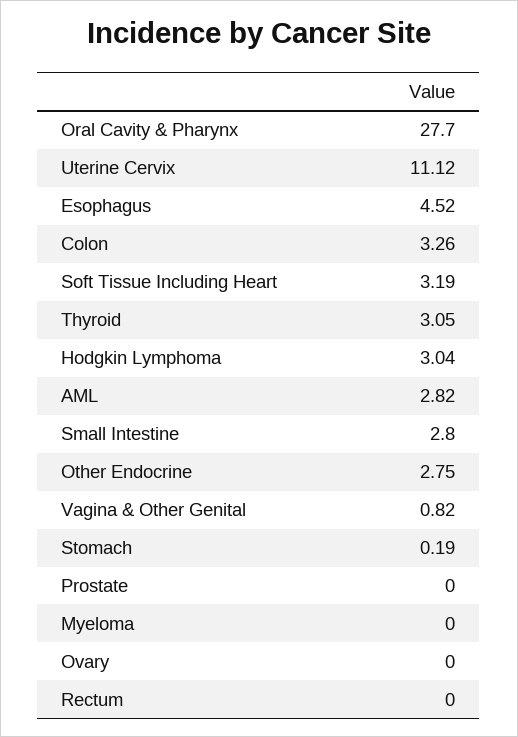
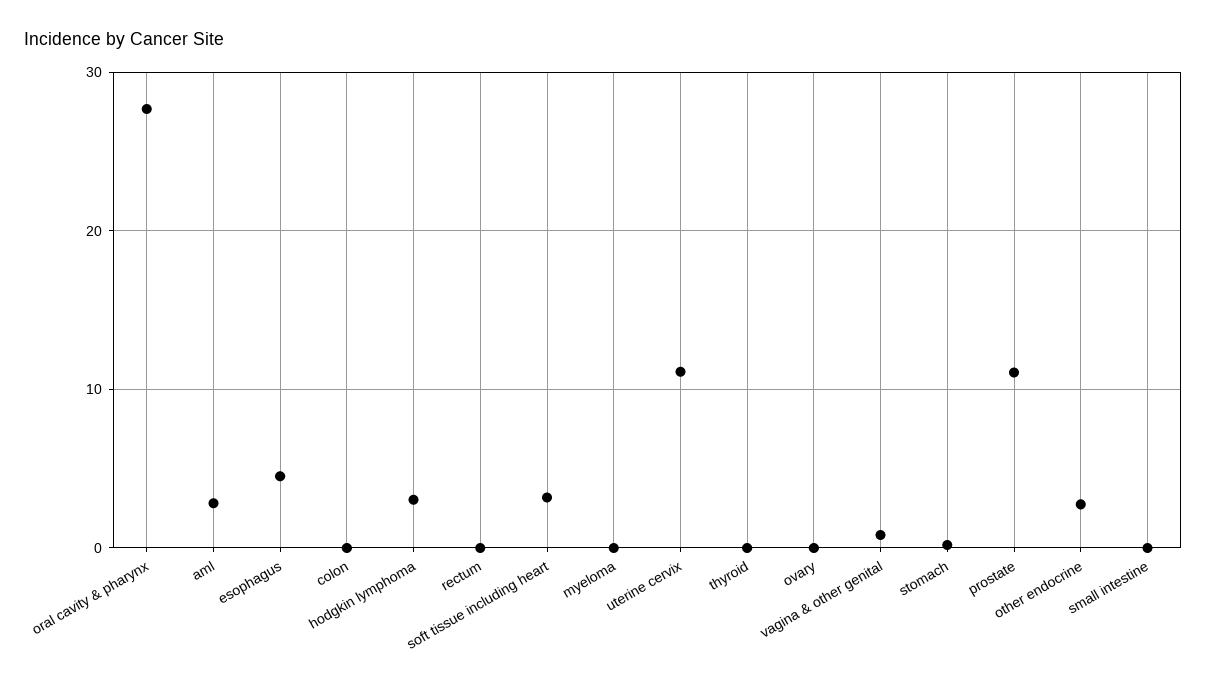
Colon: 3.26 -> 0
Thyroid: 3.05 -> 0
Small Intestine: 2.8 -> 0
Prostate: 0 -> 11

